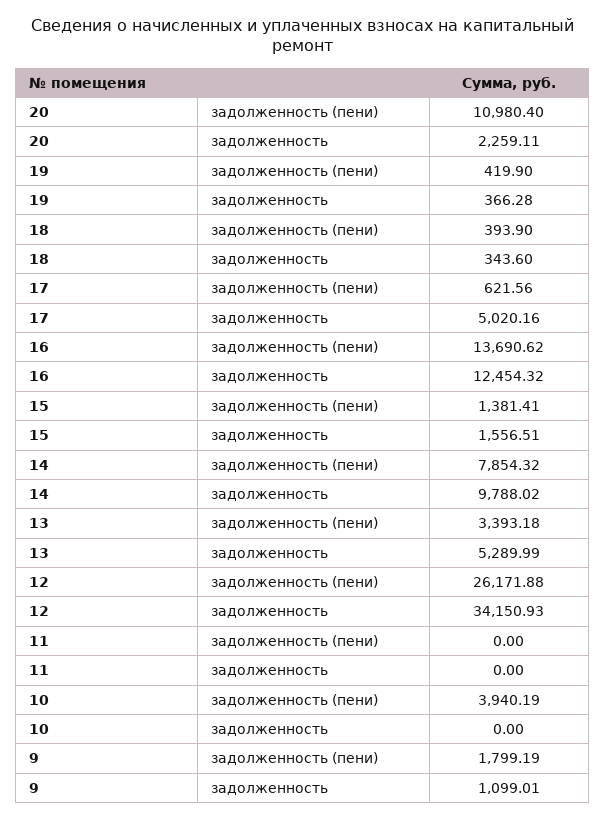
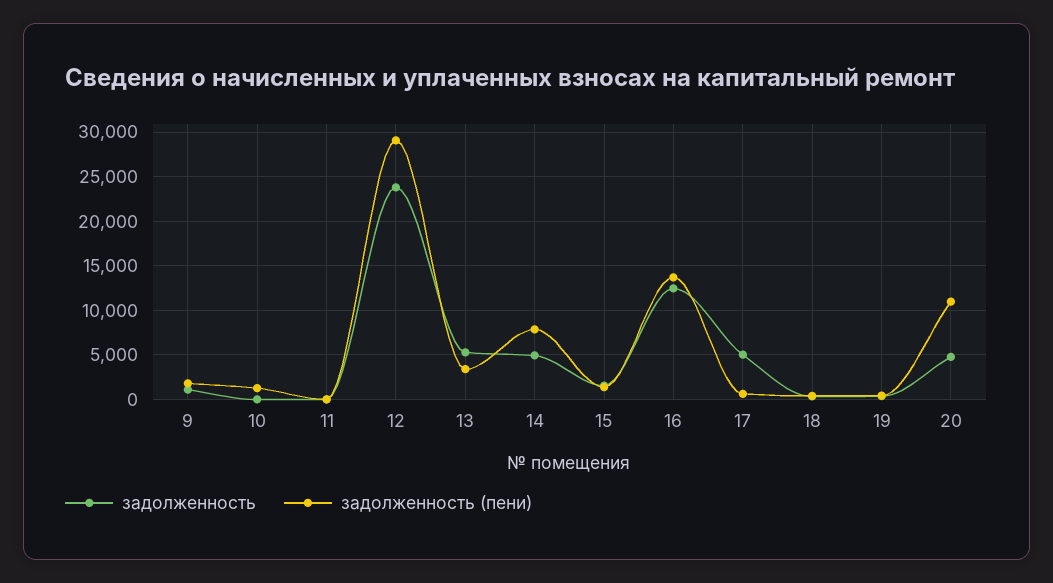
задолженность, 20: 2259.11 -> 5000
задолженность, 14: 9788.02 -> 5000
задолженность (пени), 12: 26171.88 -> 29000
задолженность, 12: 34150.93 -> 24000
задолженность (пени), 10: 3940.19 -> 1000

